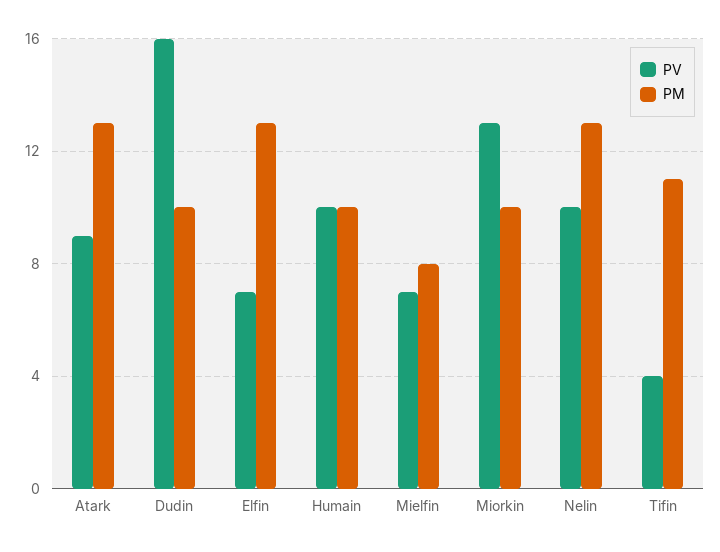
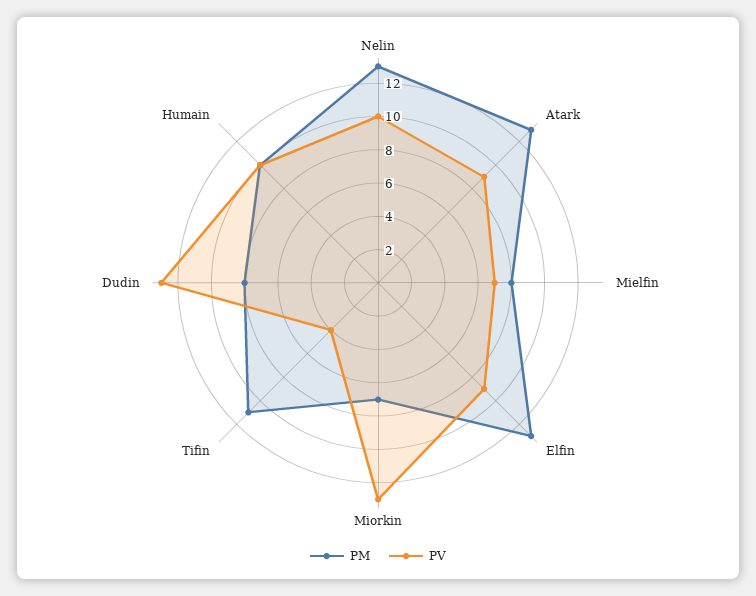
PV, Dudin: 16 -> 13
PM, Dudin: 10 -> 8
PV, Elfin: 7 -> 9
PM, Miorkin: 10 -> 7

